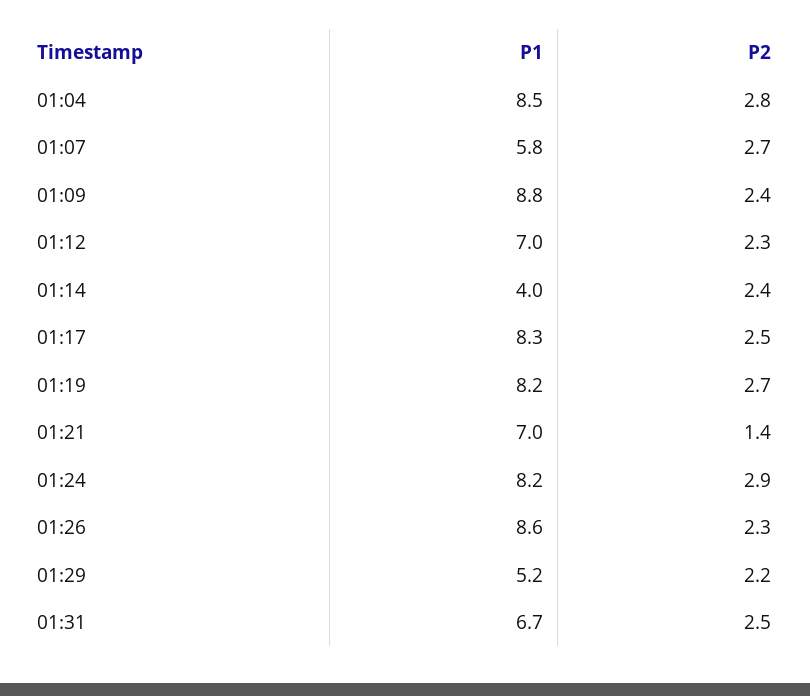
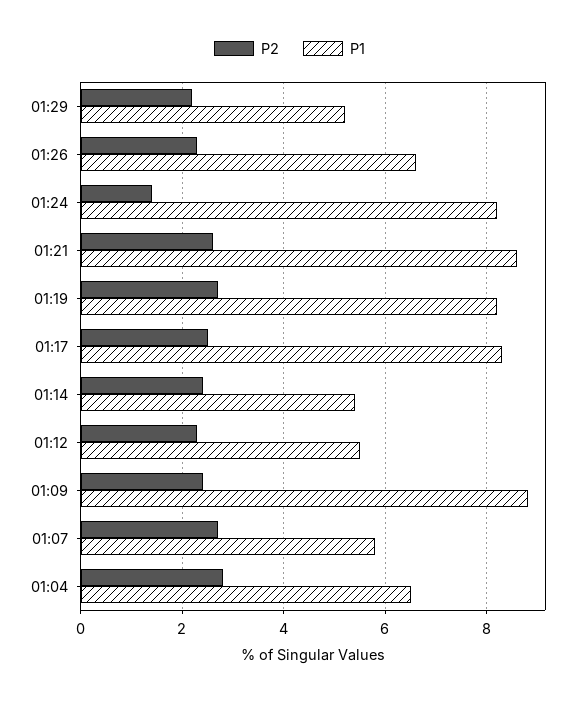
P1, 01:04: 8.5 -> 6.5
P1, 01:12: 7 -> 5.5
P1, 01:14: 4 -> 5.5
P1, 01:21: 7 -> 8.5
P2, 01:21: 1.4 -> 2.5
P2, 01:24: 2.9 -> 1.5
P1, 01:26: 8.6 -> 6.5
P1, 01:31: 6.7 -> none
P2, 01:31: 2.5 -> none

